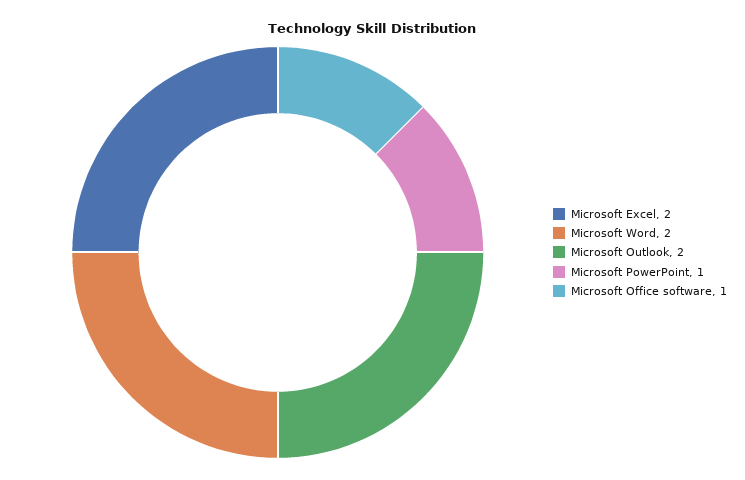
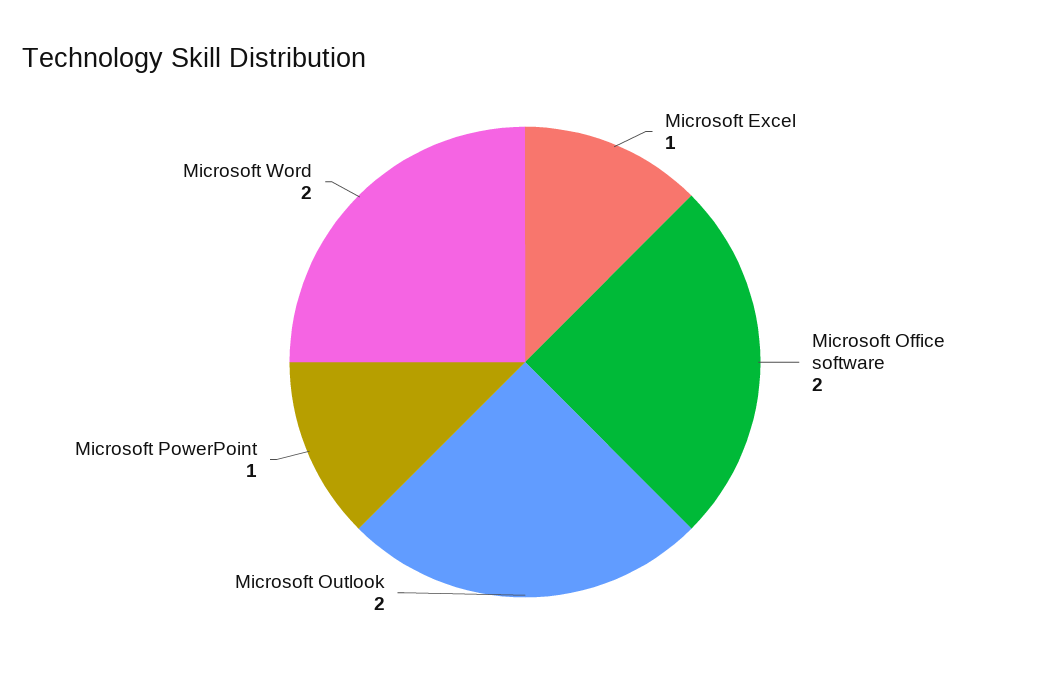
Microsoft Excel: 2 -> 1
Microsoft Office software: 1 -> 2

